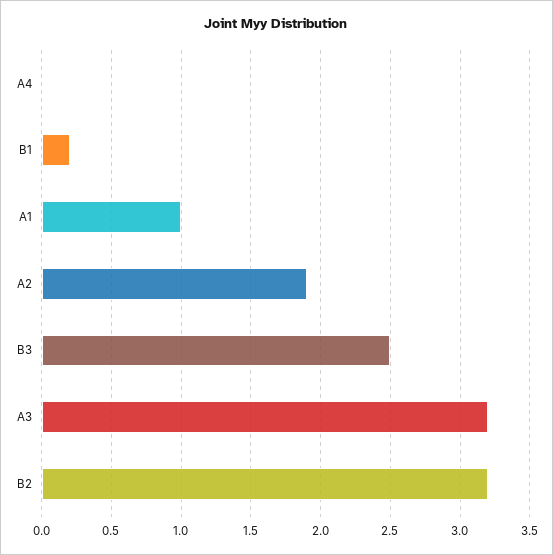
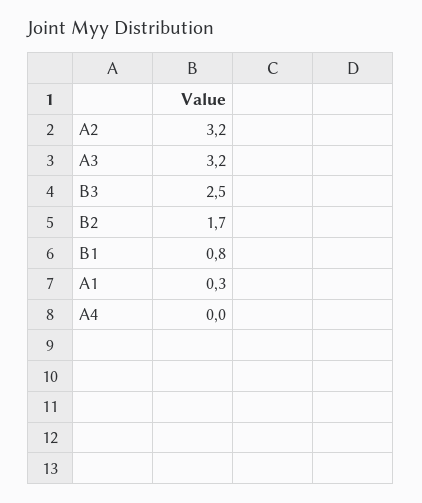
B1: 0.2 -> 0.8
A1: 1 -> 0.3
A2: 1.9 -> 3.2
B2: 3.2 -> 1.7

